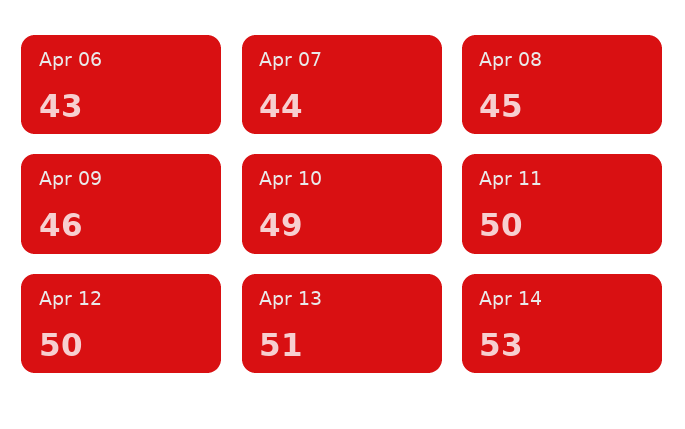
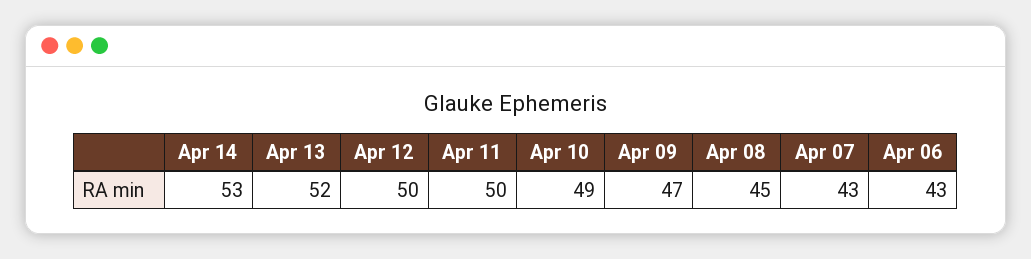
Apr 07: 44 -> 43
Apr 09: 46 -> 47
Apr 13: 51 -> 52

